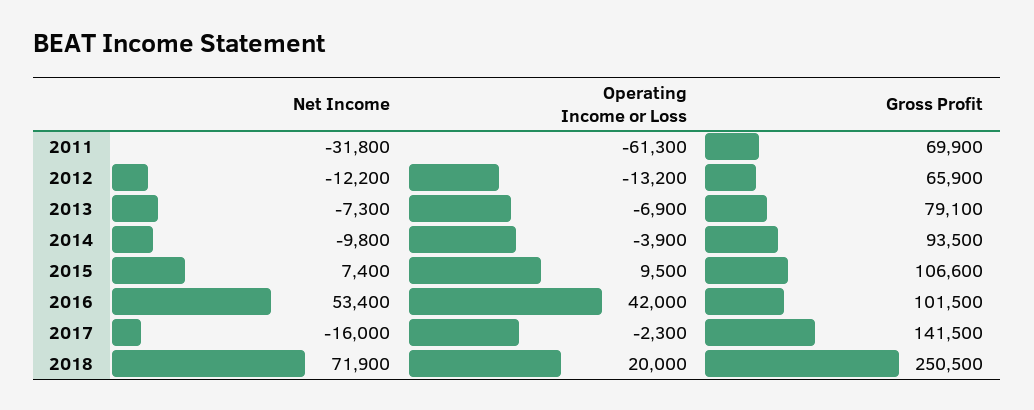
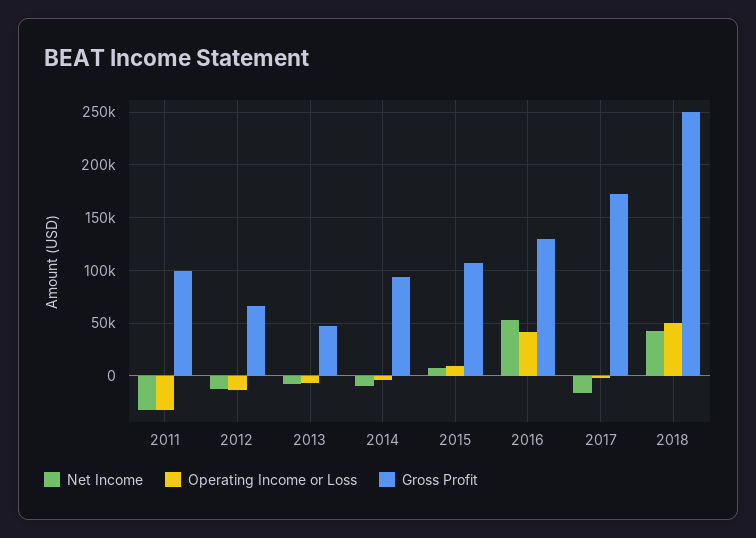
Operating Income or Loss, 2011: -61300 -> -30000
Gross Profit, 2011: 69900 -> 100000
Gross Profit, 2013: 79100 -> 50000
Gross Profit, 2016: 101500 -> 130000
Gross Profit, 2017: 141500 -> 170000
Net Income, 2018: 71900 -> 40000
Operating Income or Loss, 2018: 20000 -> 50000

